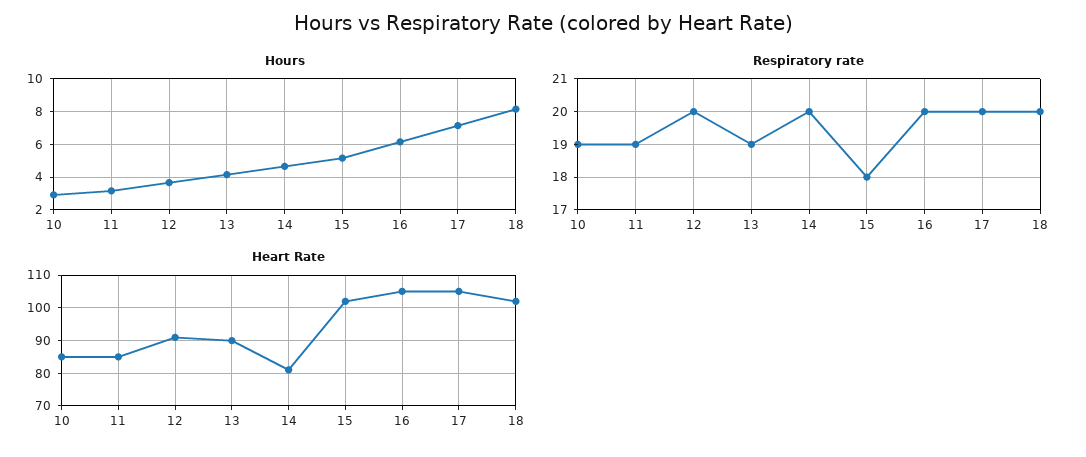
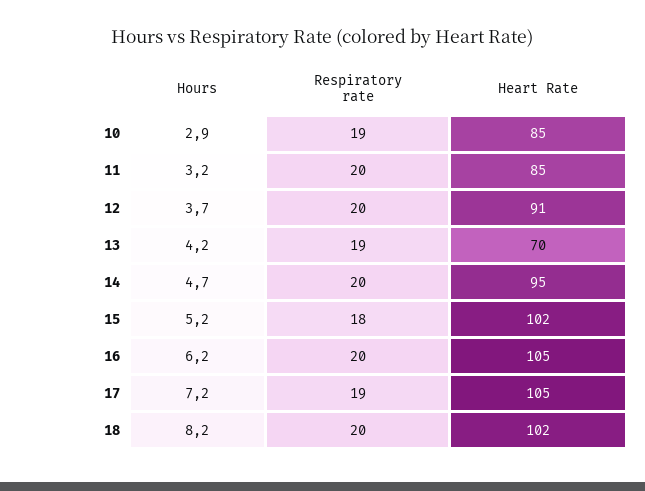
Respiratory rate, 11: 19 -> 20
Respiratory rate, 17: 20 -> 19
Heart Rate, 13: 90 -> 70
Heart Rate, 14: 80 -> 95

